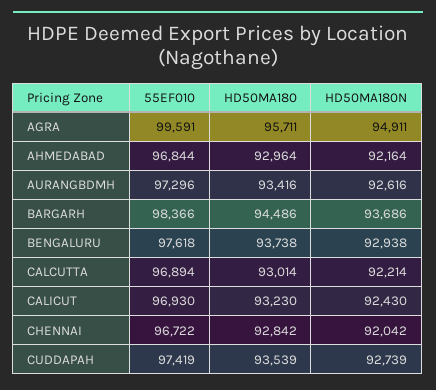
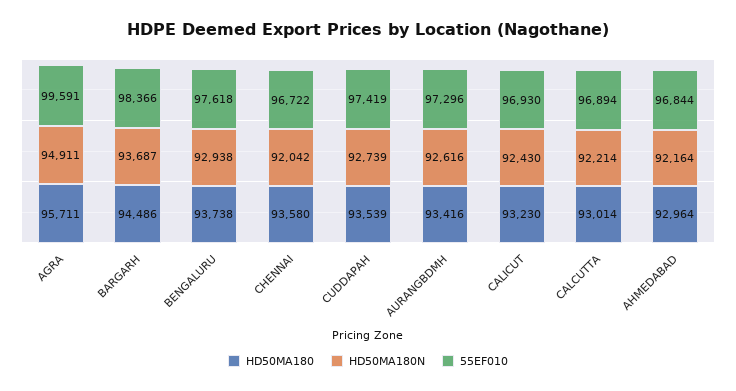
HD50MA180N, BARGARH: 93686 -> 93687
HD50MA180, CHENNAI: 92842 -> 93580

